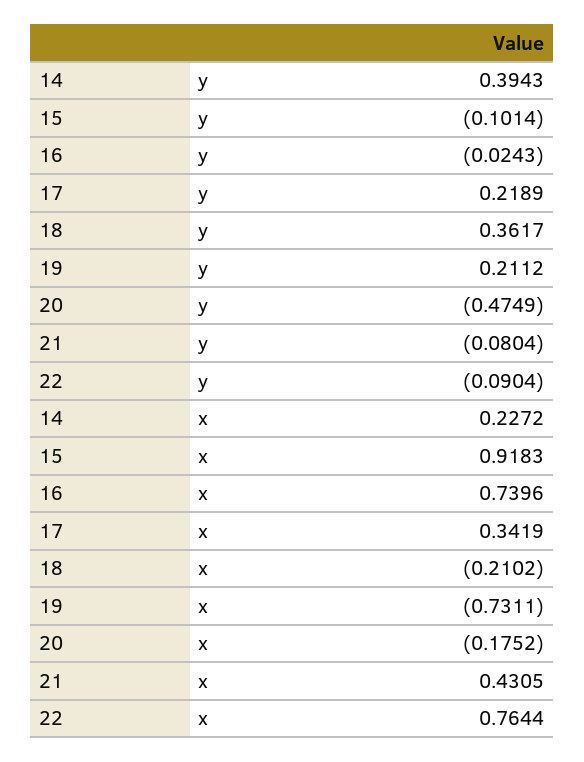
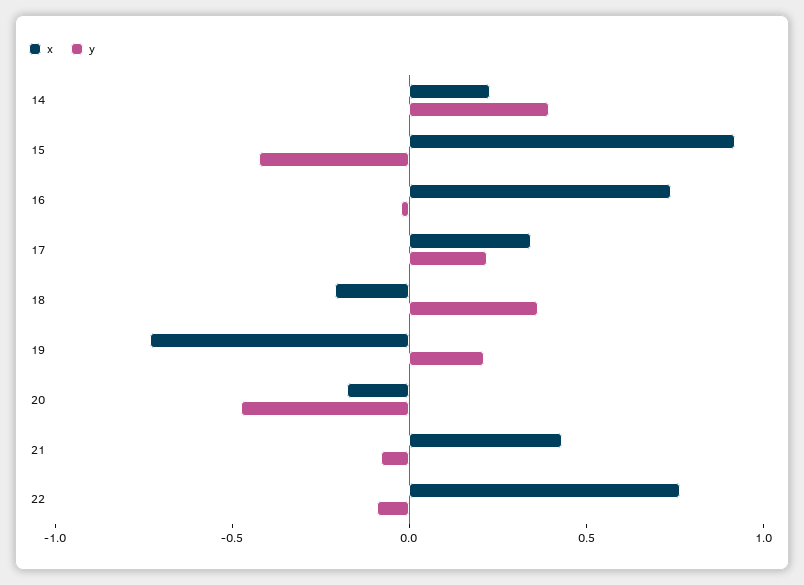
y, 15: -0.1014 -> -0.4

